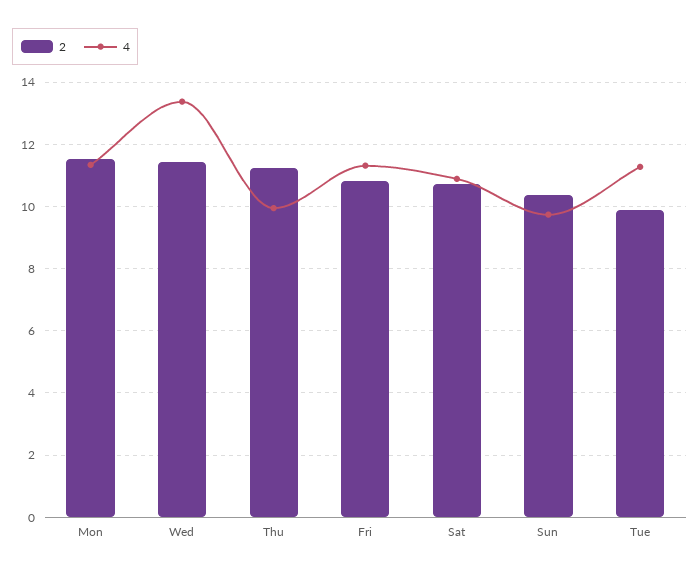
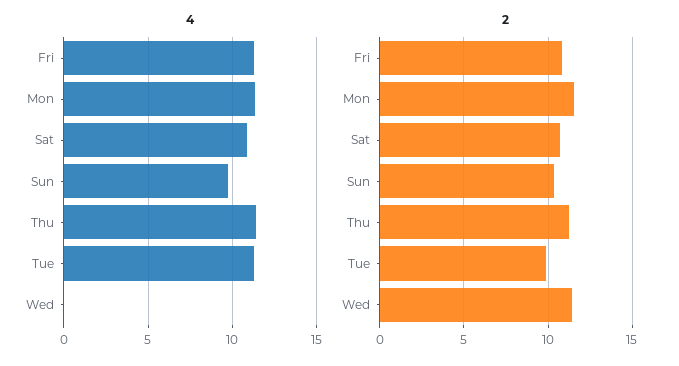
4, Wed: 13.4 -> 0
4, Thu: 10 -> 11.5

